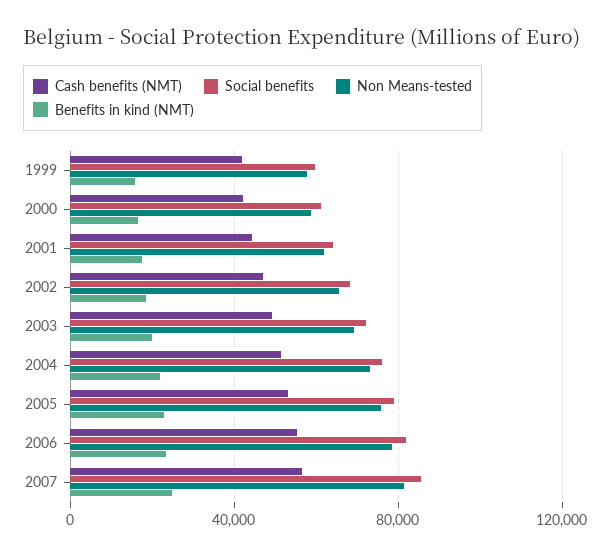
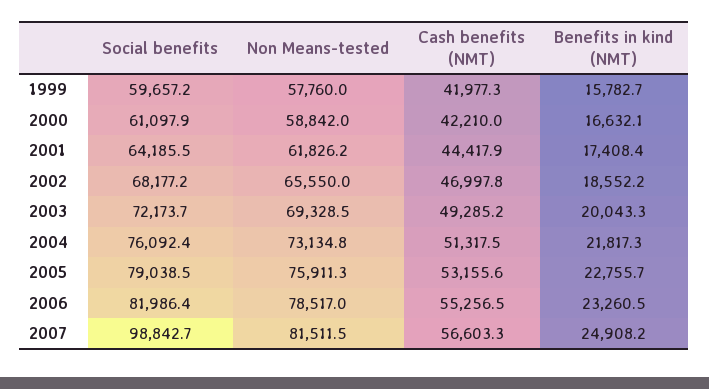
Social benefits, 2007: 85000 -> 98842.7

